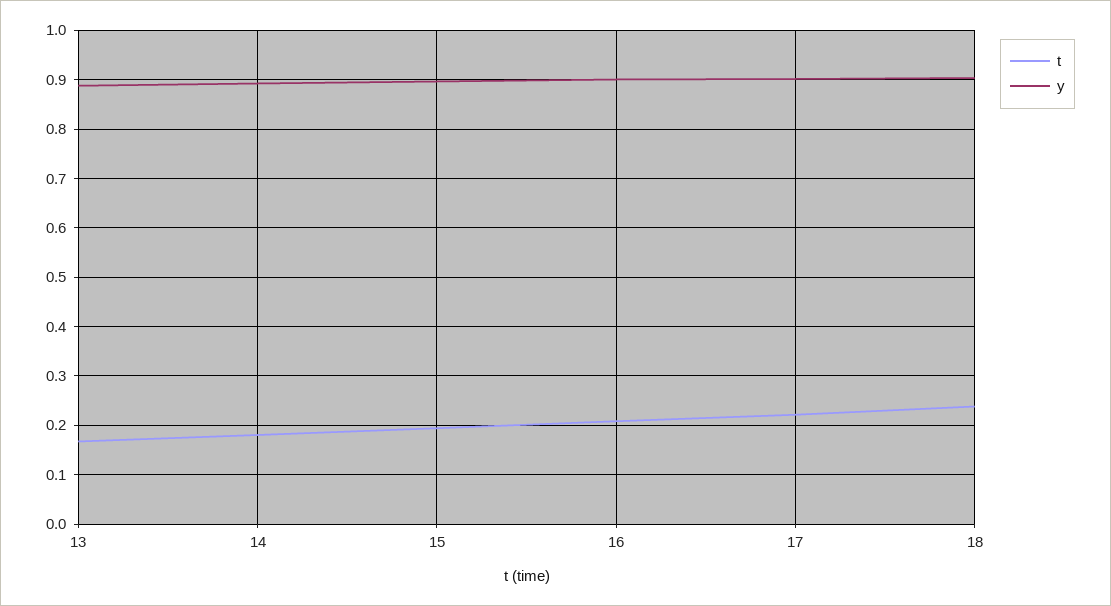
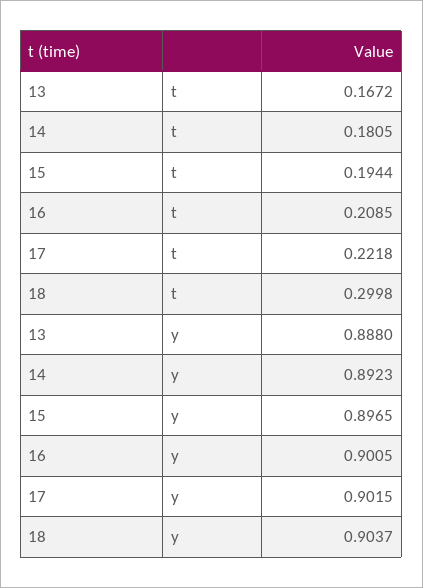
t, 18: 0.24 -> 0.2998

